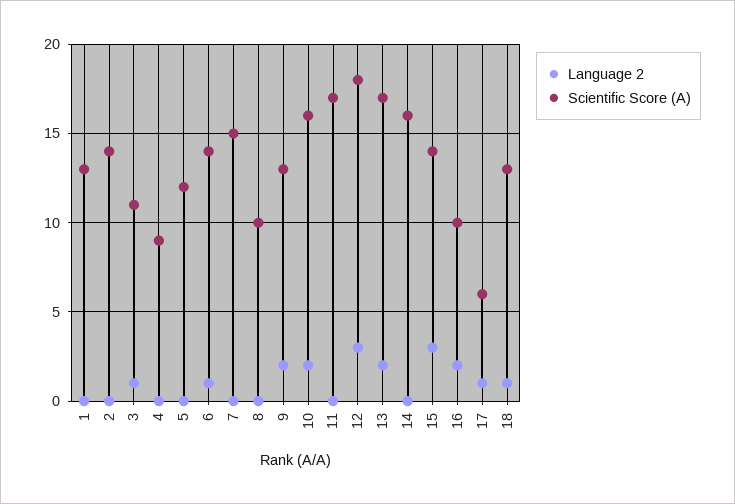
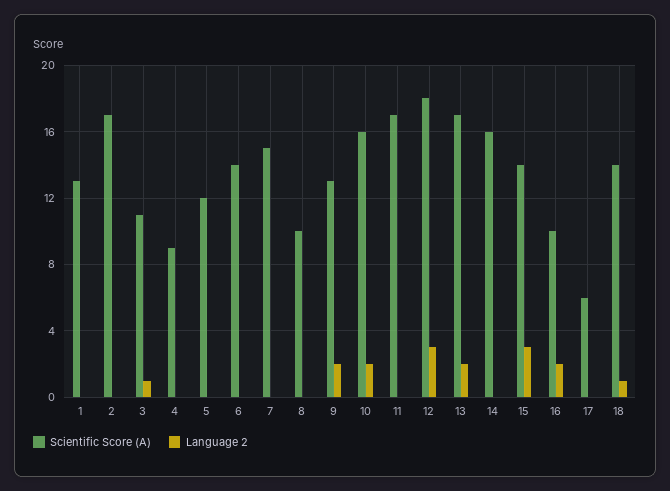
Scientific Score (A), 2: 14 -> 17
Language 2, 6: 1 -> 0
Language 2, 17: 1 -> 0
Scientific Score (A), 18: 13 -> 14

